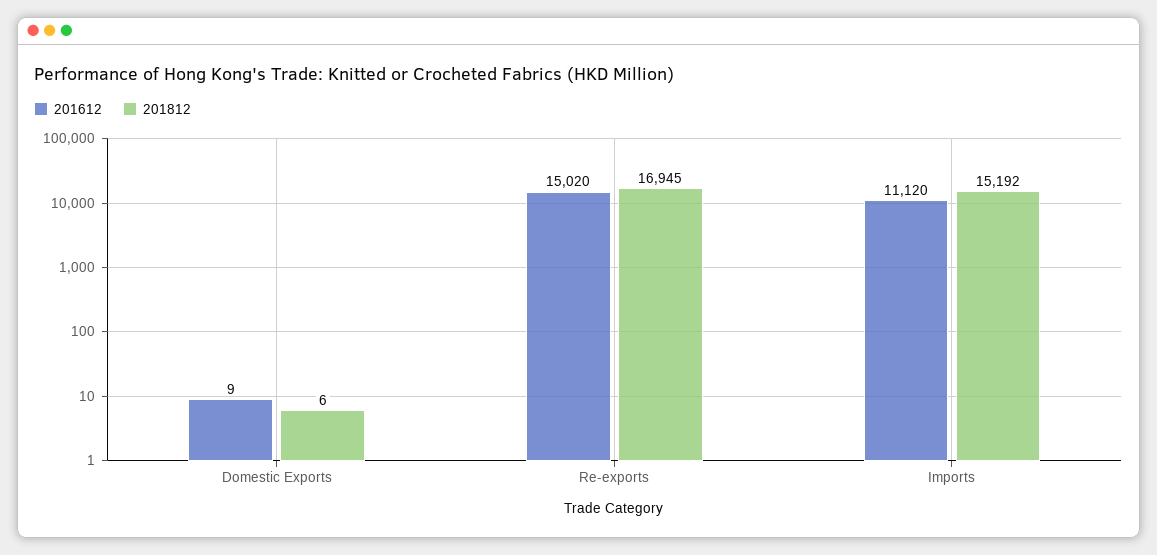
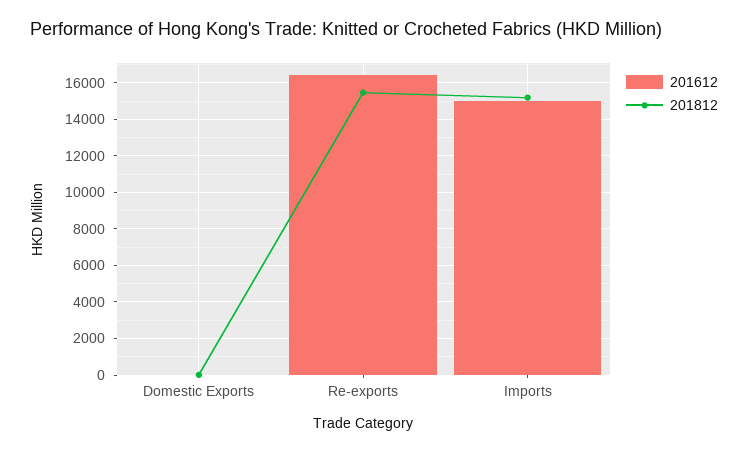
201612, Re-exports: 15020 -> 16500
201812, Re-exports: 16945 -> 15500
201612, Imports: 11120 -> 15000

